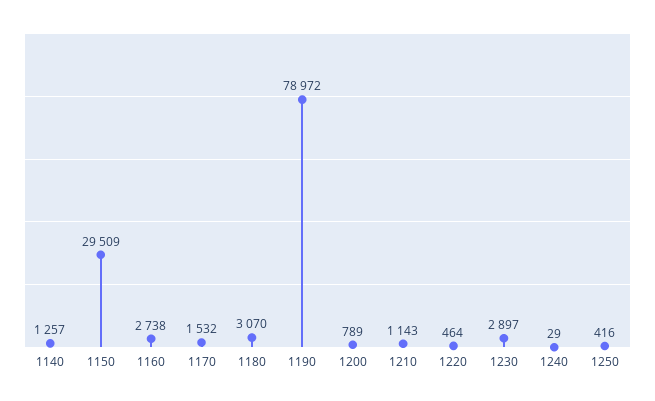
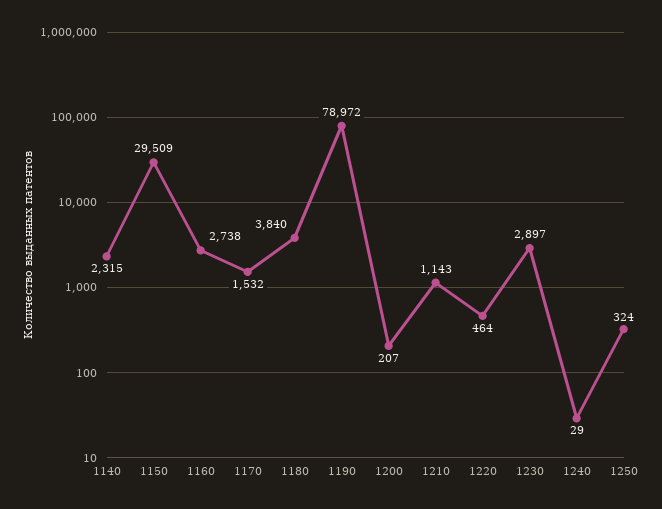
1140: 1257 -> 2315
1180: 3070 -> 3840
1200: 789 -> 207
1250: 416 -> 324

